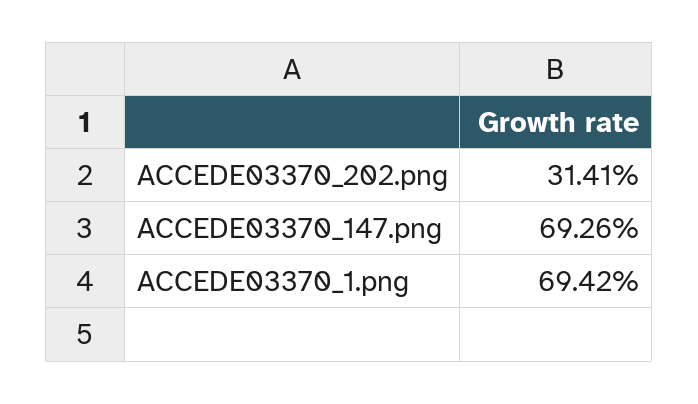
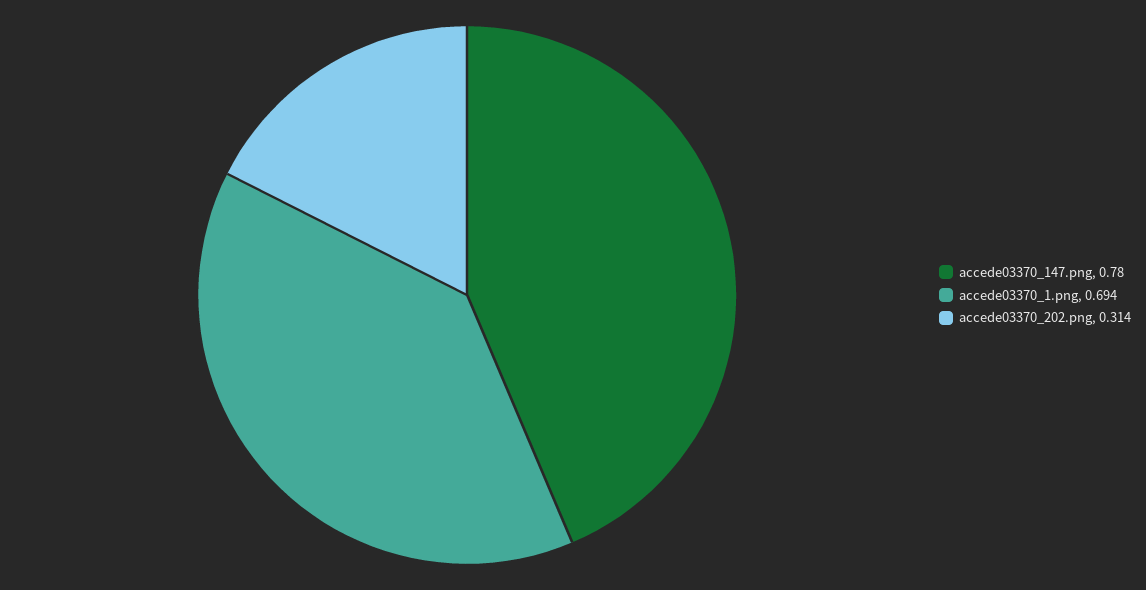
ACCEDE03370_147.png: 0.6926 -> 0.78

